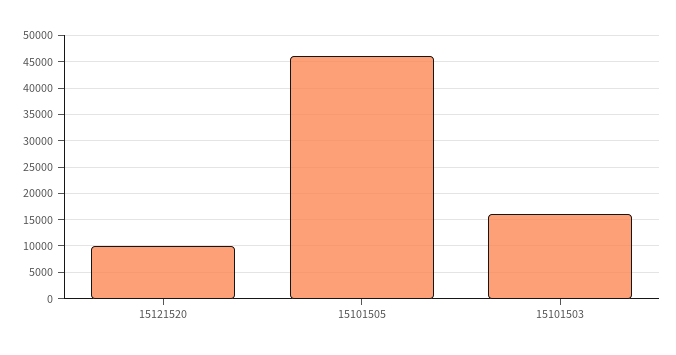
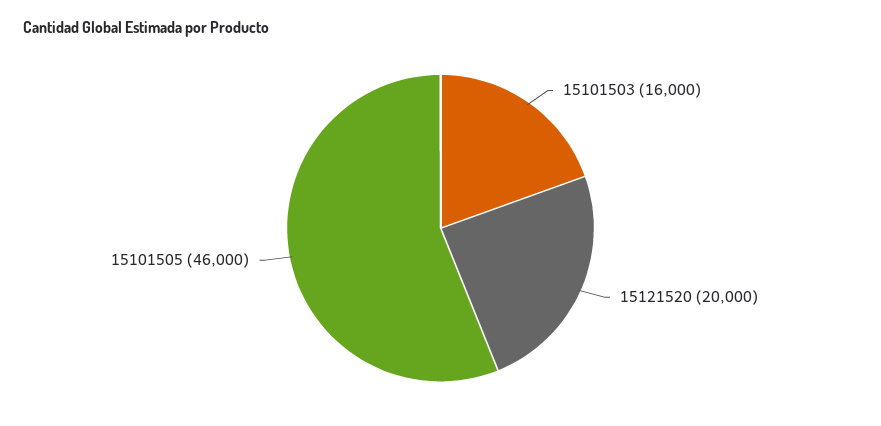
15121520: 10000 -> 20000

